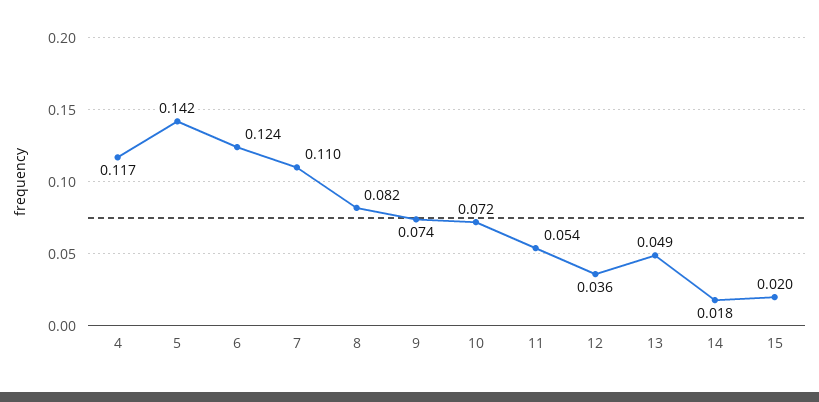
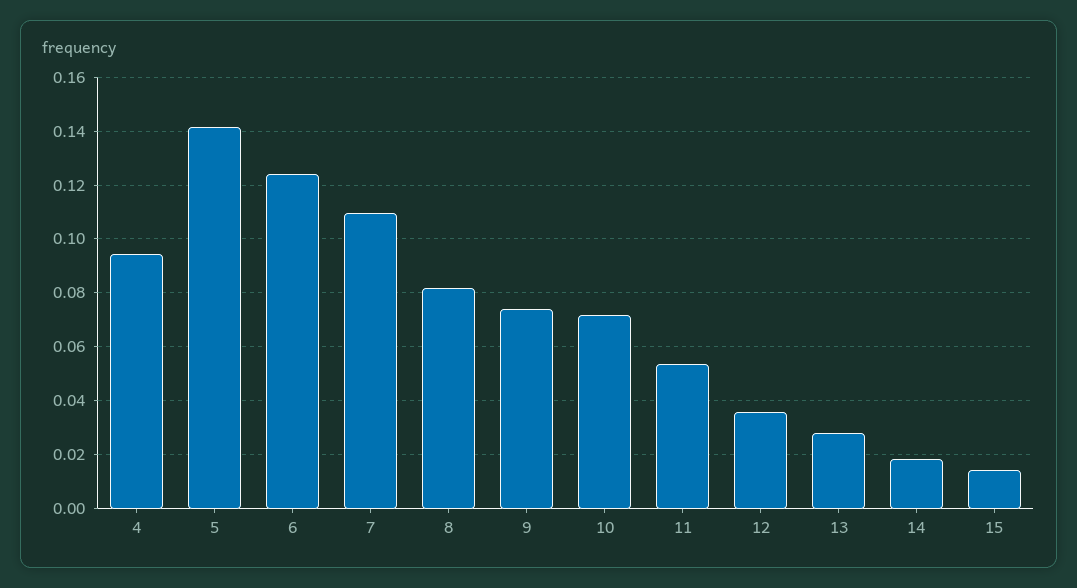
4: 0.117 -> 0.095
13: 0.049 -> 0.0275
15: 0.02 -> 0.015

